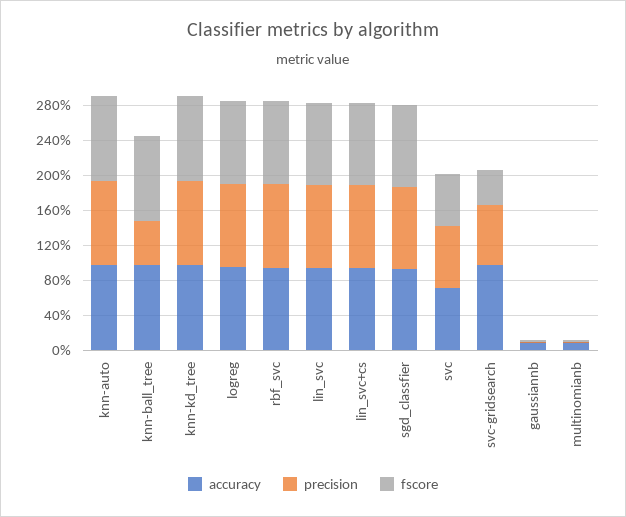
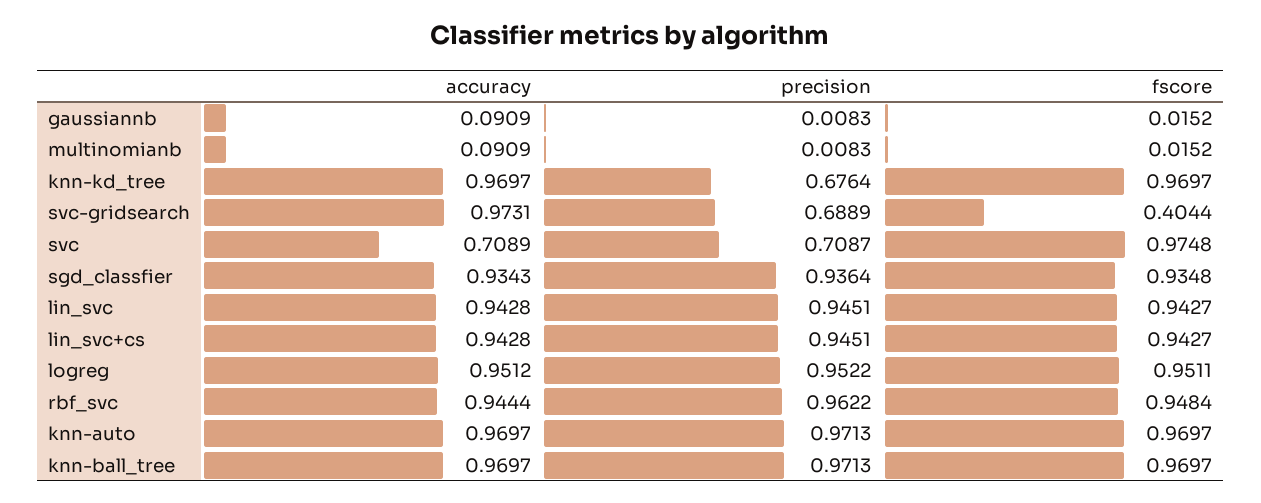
precision, knn-ball_tree: 0.5 -> 0.9713
precision, knn-kd_tree: 1 -> 0.6764
fscore, svc: 0.6 -> 0.9748

